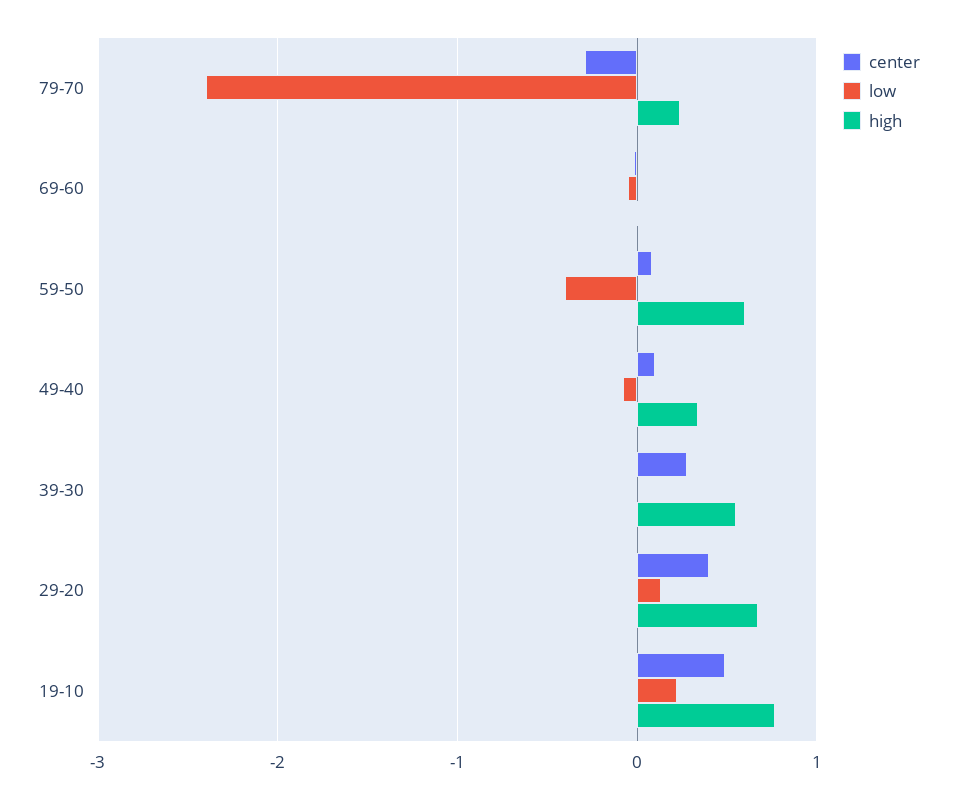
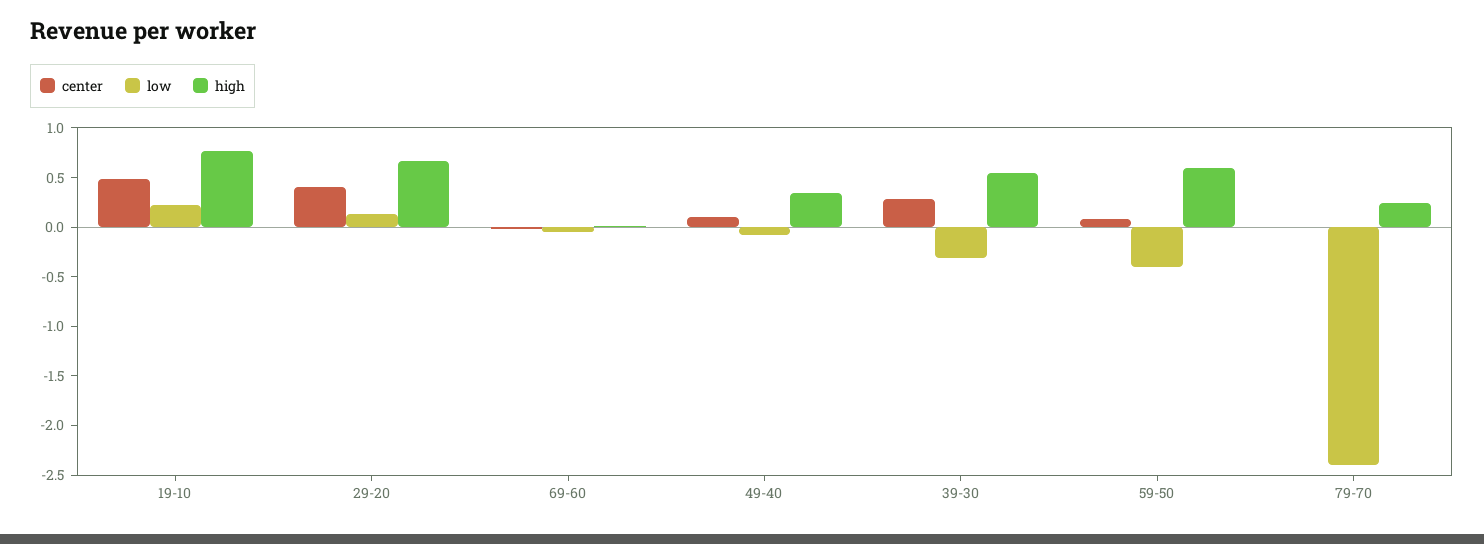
center, 79-70: -0.3 -> 0
low, 39-30: 0 -> -0.3

